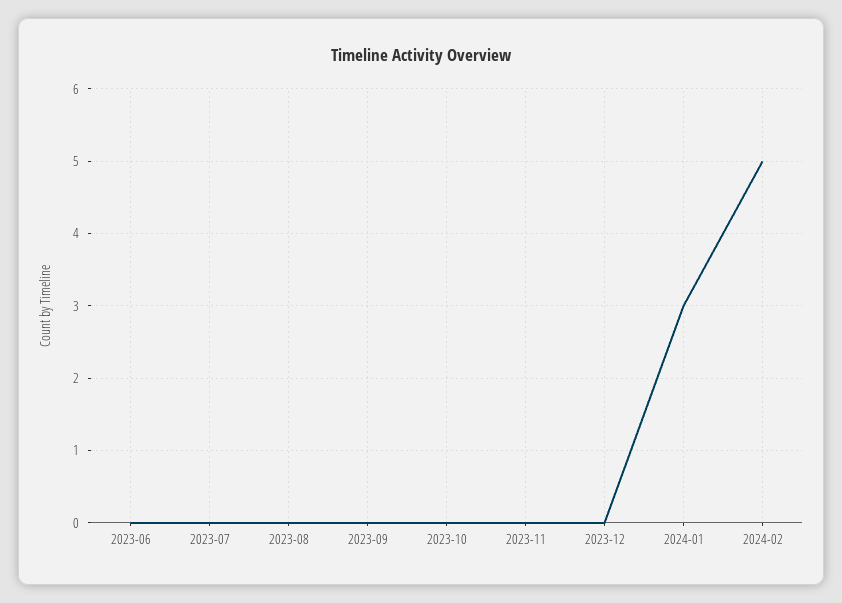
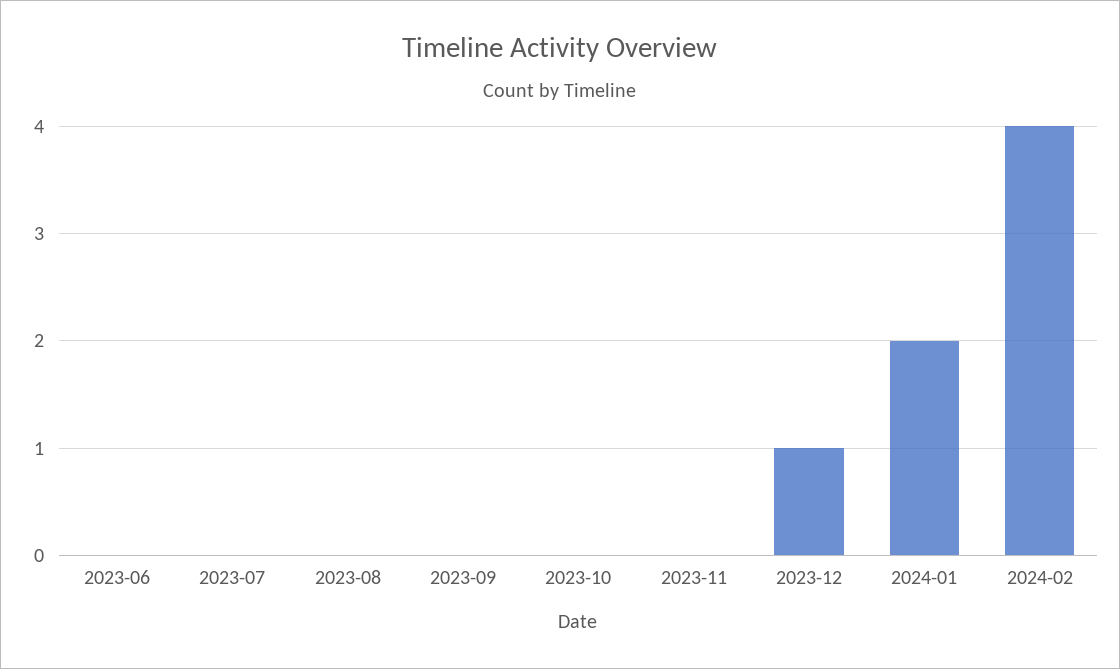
2023-12: 0 -> 1
2024-01: 3 -> 2
2024-02: 5 -> 4

